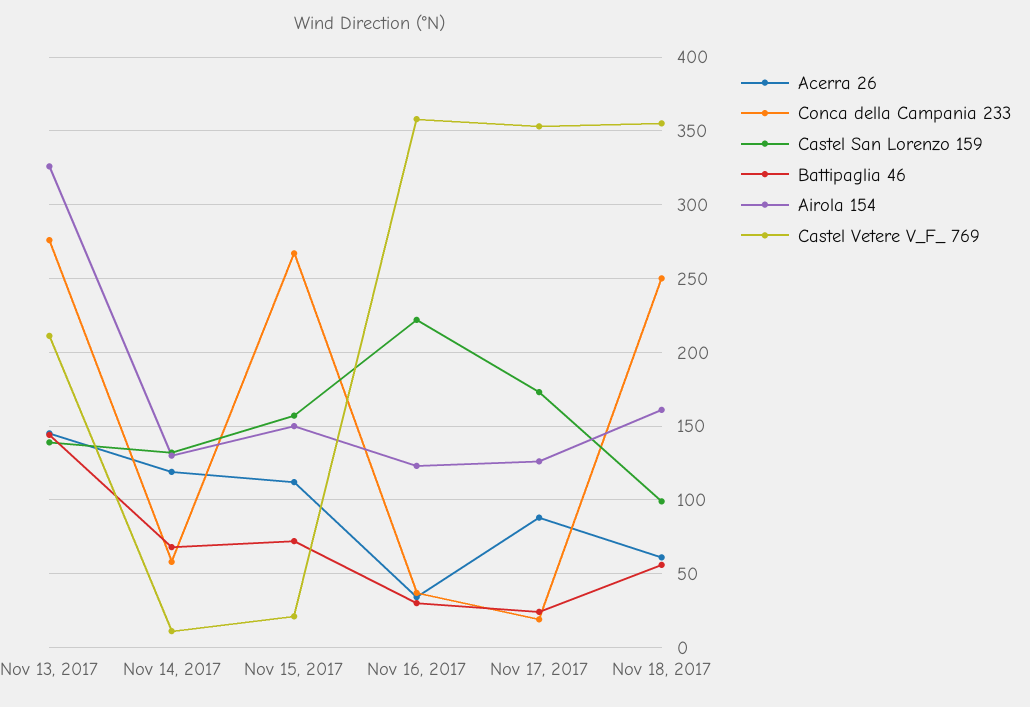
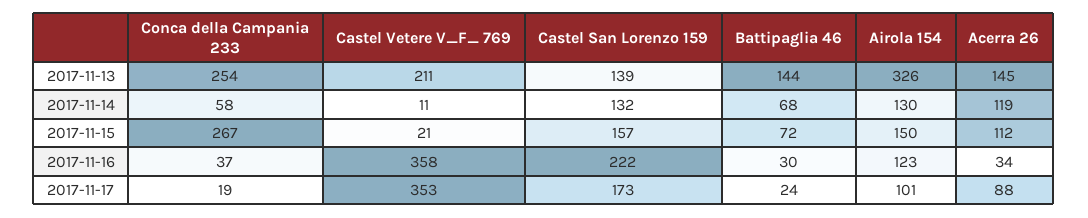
Conca della Campania 233, Nov 13, 2017: 275 -> 254
Airola 154, Nov 17, 2017: 125 -> 101
Acerra 26, Nov 18, 2017: 60 -> none
Conca della Campania 233, Nov 18, 2017: 250 -> none
Castel San Lorenzo 159, Nov 18, 2017: 100 -> none
Battipaglia 46, Nov 18, 2017: 55 -> none
Airola 154, Nov 18, 2017: 160 -> none
Castel Vetere V_F_ 769, Nov 18, 2017: 355 -> none

